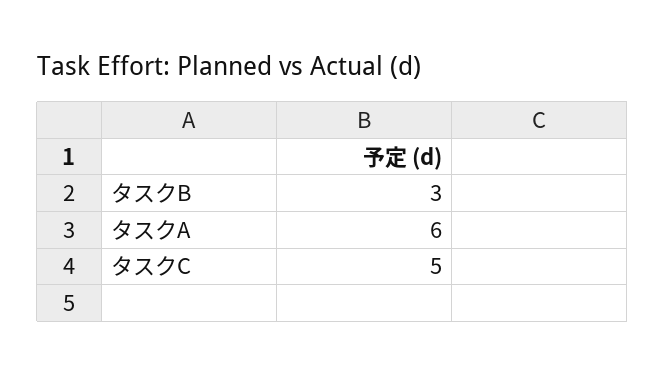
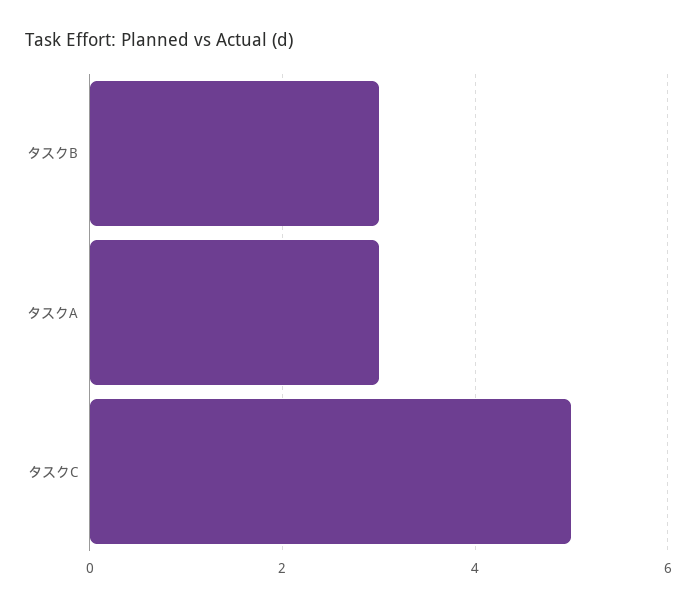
タスクA: 6 -> 3

